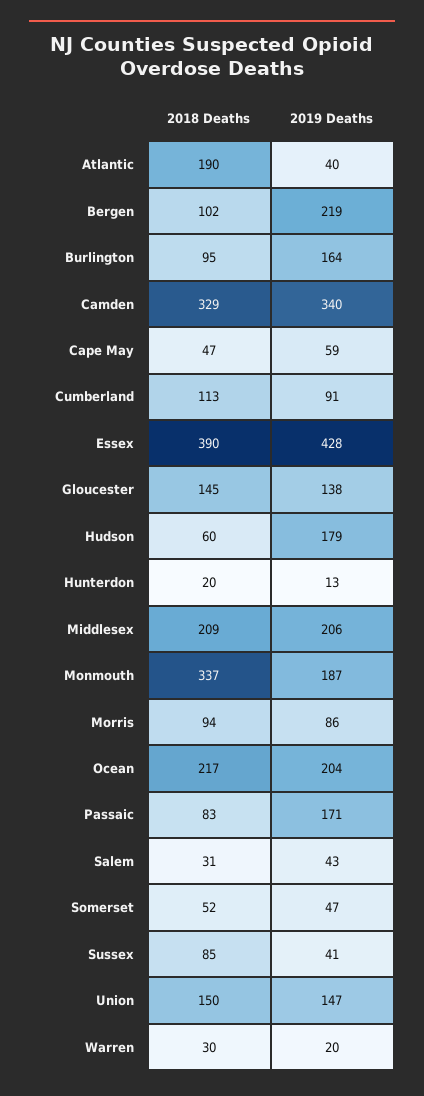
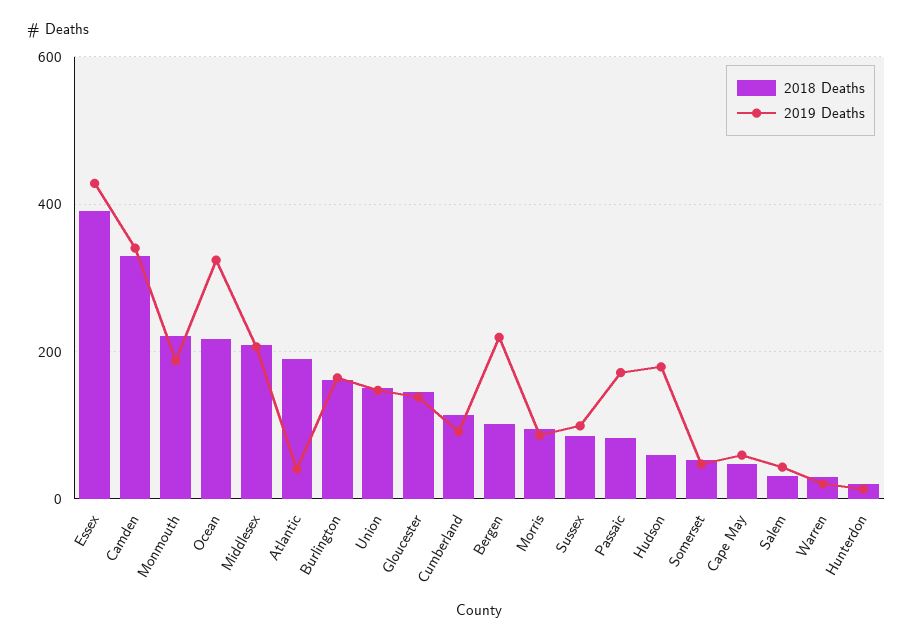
2018 Deaths, Burlington: 95 -> 160
2018 Deaths, Monmouth: 337 -> 220
2019 Deaths, Ocean: 204 -> 320
2019 Deaths, Sussex: 41 -> 100

